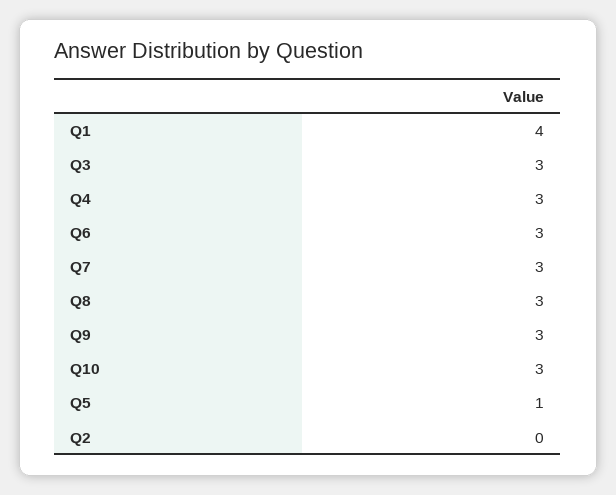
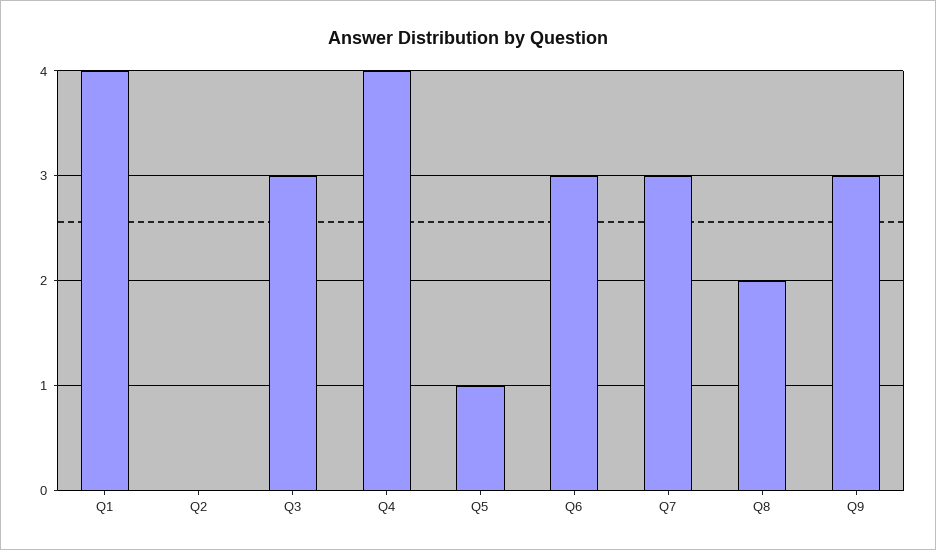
Q4: 3 -> 4
Q8: 3 -> 2
Q10: 3 -> none

